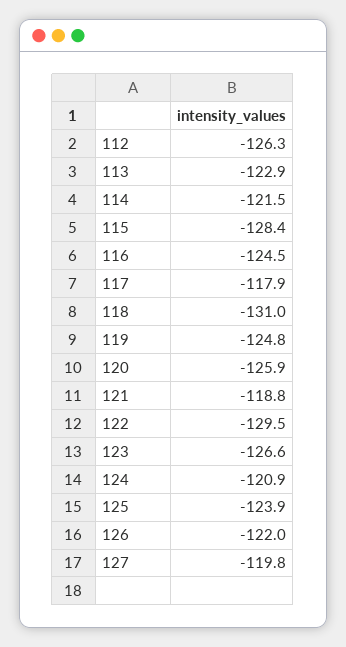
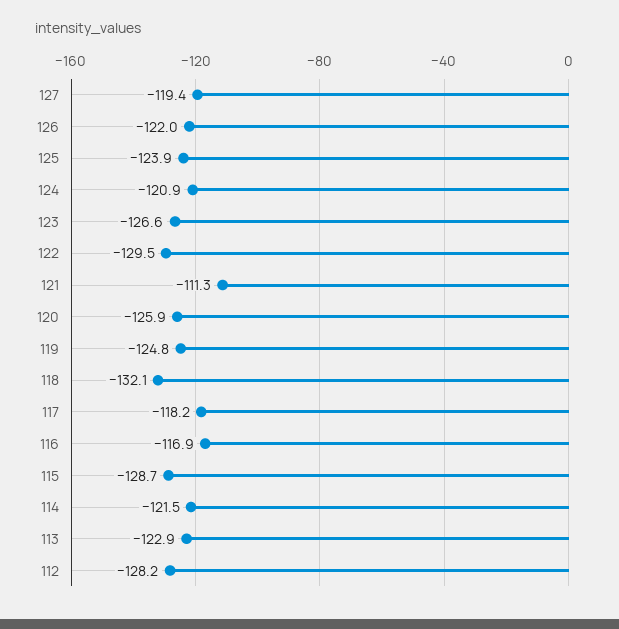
112: -126.3 -> -128.2
115: -128.4 -> -128.7
116: -124.5 -> -116.9
117: -117.9 -> -118.2
118: -131 -> -132.1
121: -118.8 -> -111.3
127: -119.8 -> -119.4

